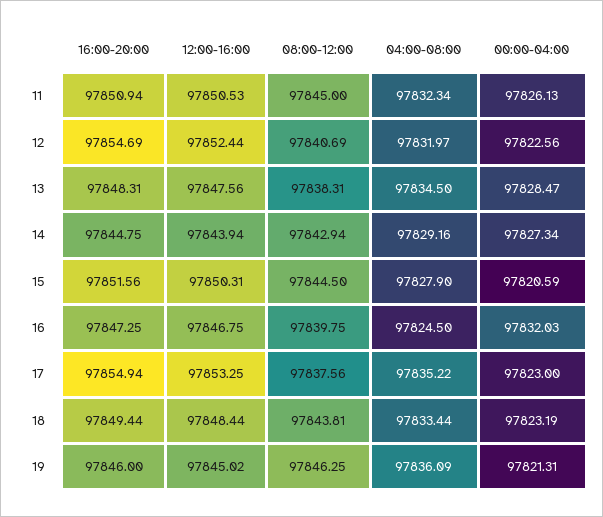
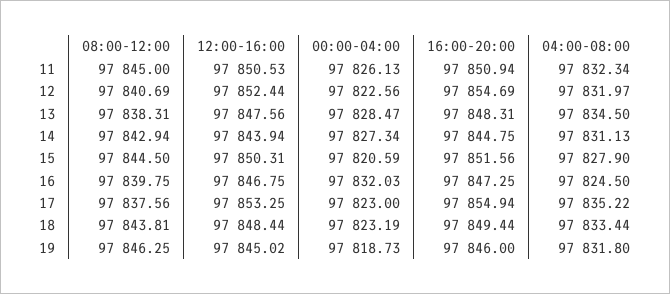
04:00-08:00, 14: 97829.16 -> 97831.13
04:00-08:00, 19: 97836.09 -> 97831.8
00:00-04:00, 19: 97821.31 -> 97818.73

